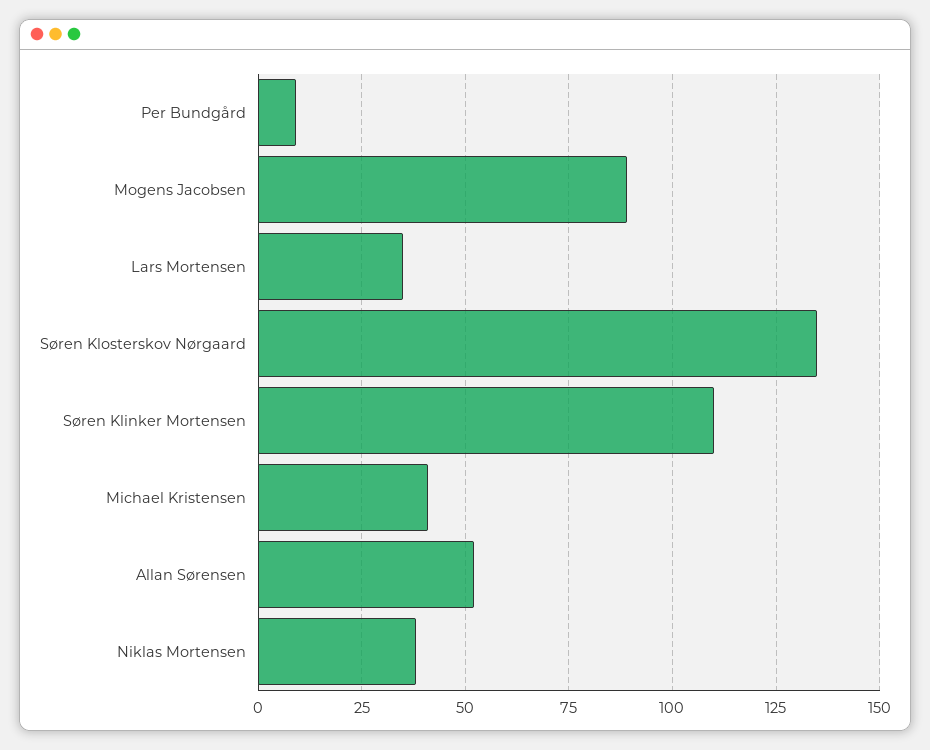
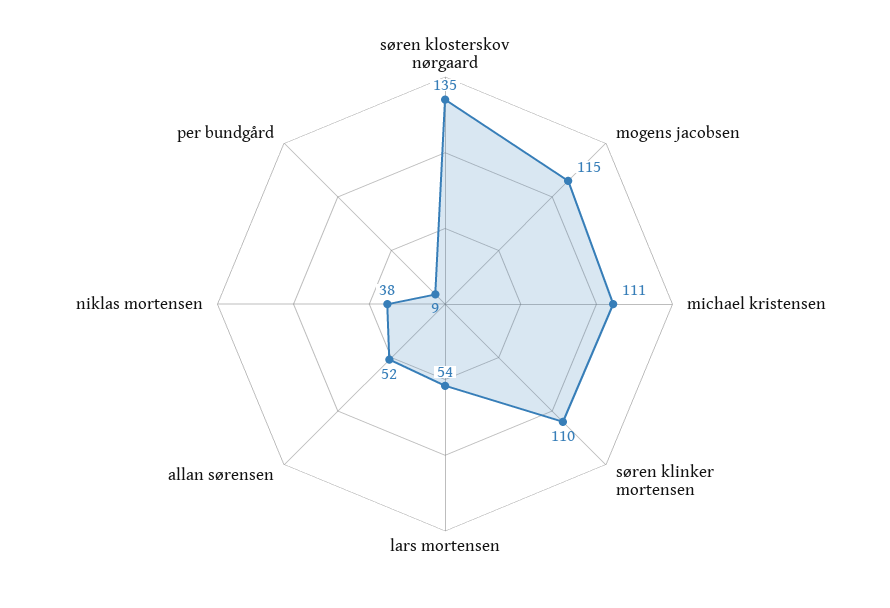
Mogens Jacobsen: 90 -> 115
Lars Mortensen: 35 -> 54
Michael Kristensen: 40 -> 111

